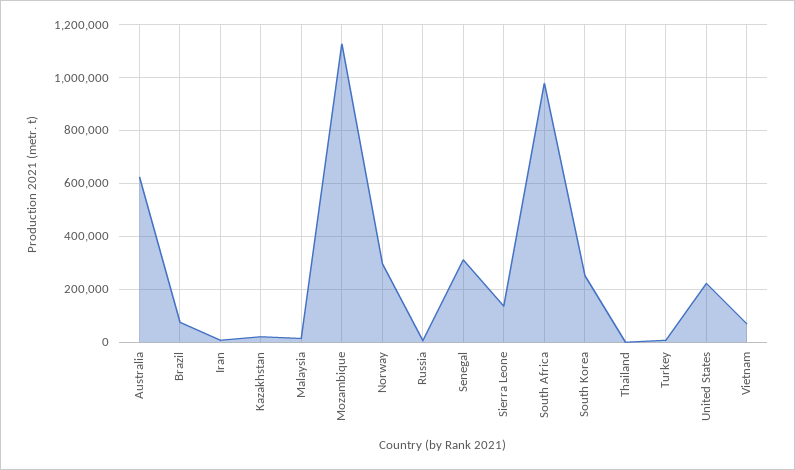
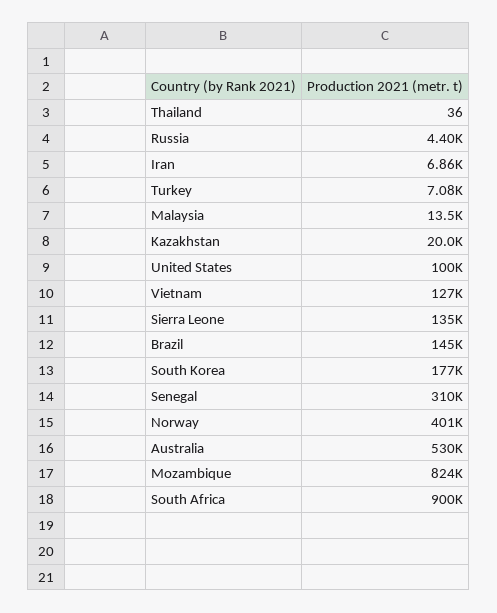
Australia: 625000 -> 530000
Brazil: 75000 -> 145000
Mozambique: 1125000 -> 824000
Norway: 300000 -> 401000
South Africa: 975000 -> 900000
South Korea: 250000 -> 177000
United States: 225000 -> 100000
Vietnam: 75000 -> 127000

